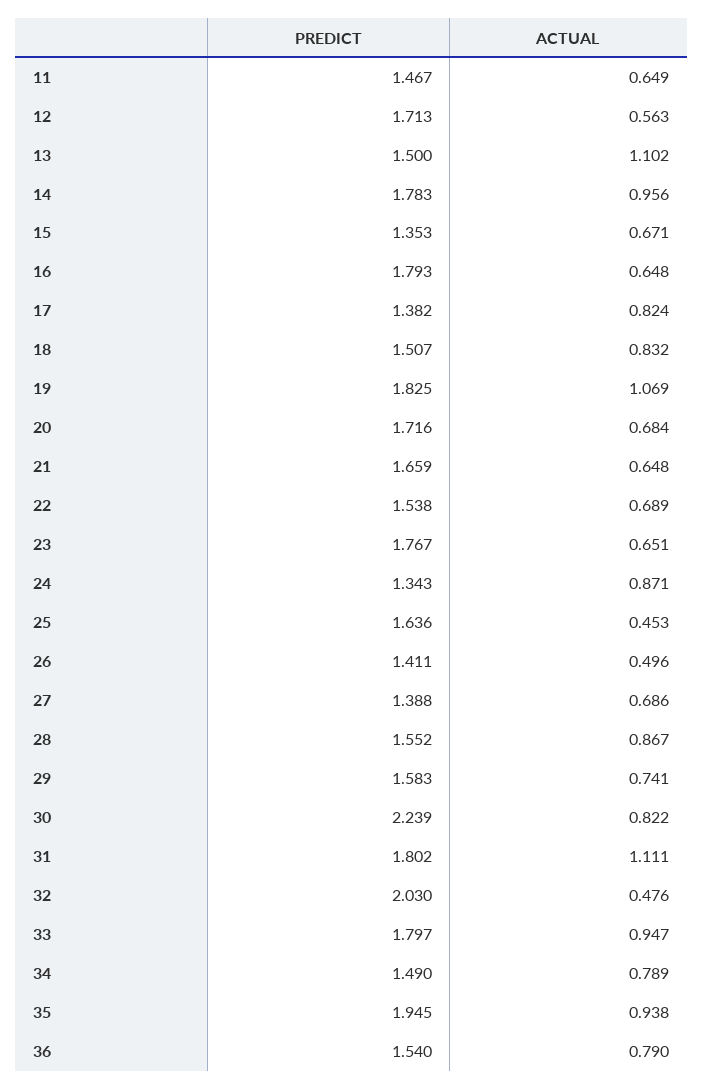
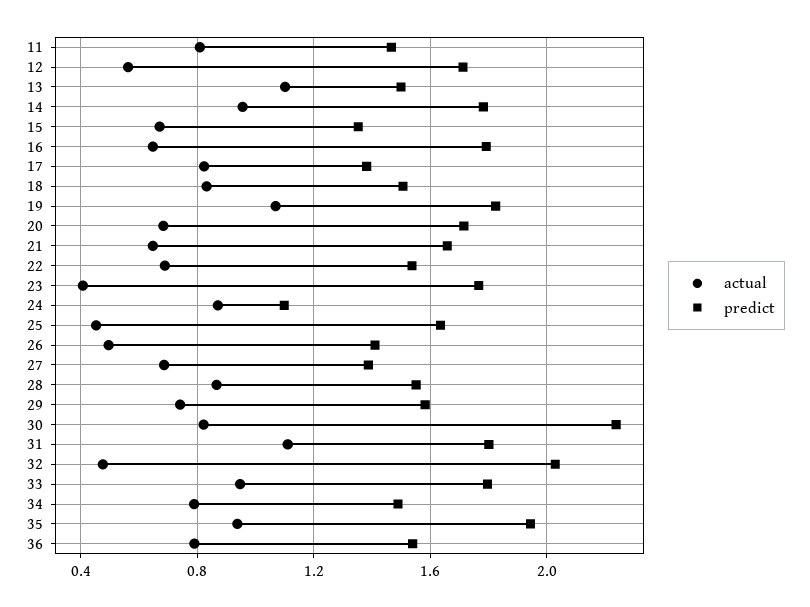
ACTUAL, 11: 0.649 -> 0.8
ACTUAL, 23: 0.651 -> 0.4
PREDICT, 24: 1.343 -> 1.1

